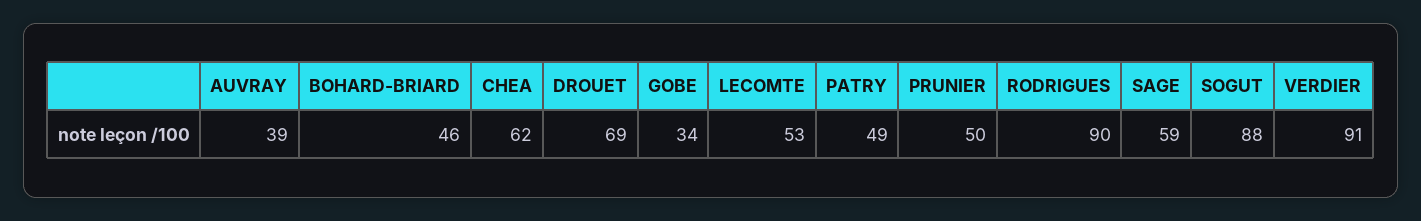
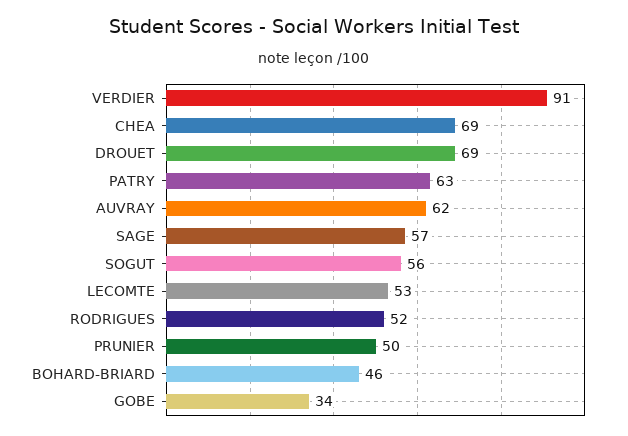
AUVRAY: 39 -> 62
CHEA: 62 -> 69
PATRY: 49 -> 63
RODRIGUES: 90 -> 52
SAGE: 59 -> 57
SOGUT: 88 -> 56

